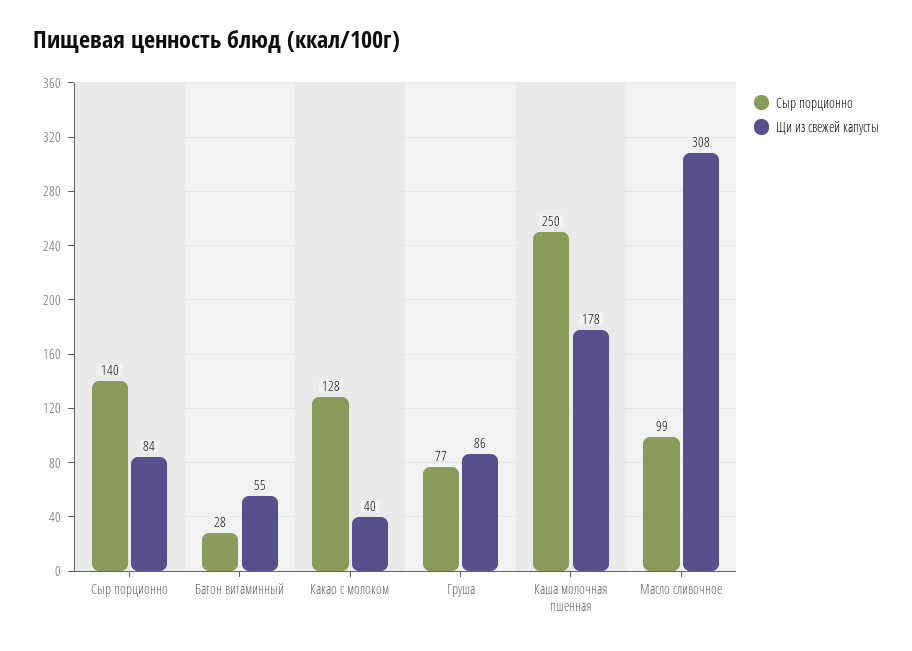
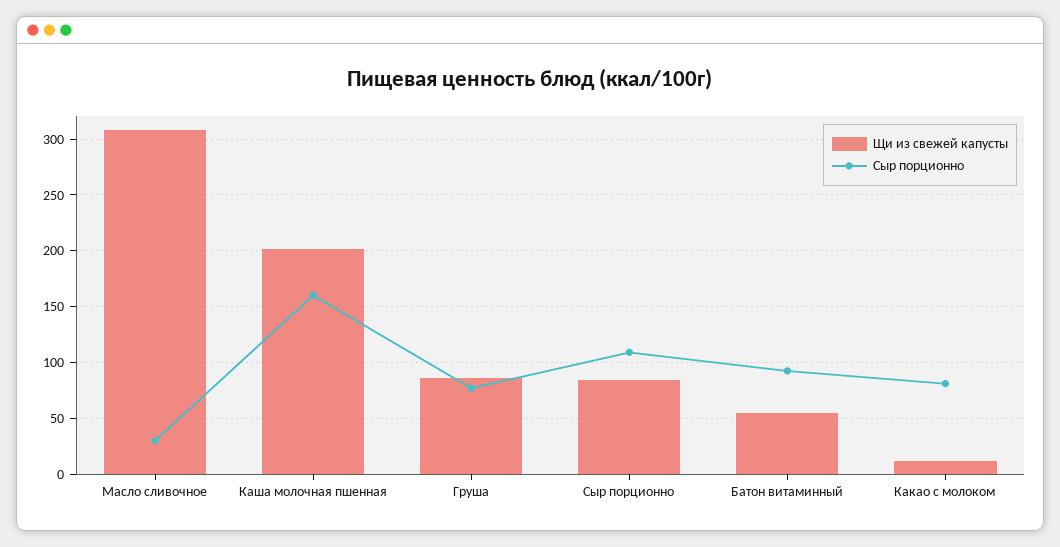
Сыр порционно, Сыр порционно: 140 -> 110
Сыр порционно, Батон витаминный: 28 -> 90
Сыр порционно, Какао с молоком: 128 -> 80
Щи из свежей капусты, Какао с молоком: 40 -> 10
Сыр порционно, Каша молочная пшенная: 250 -> 160
Щи из свежей капусты, Каша молочная пшенная: 178 -> 200
Сыр порционно, Масло сливочное: 99 -> 30

